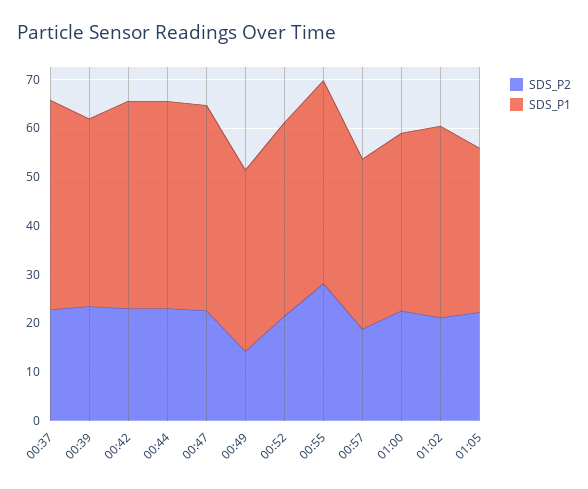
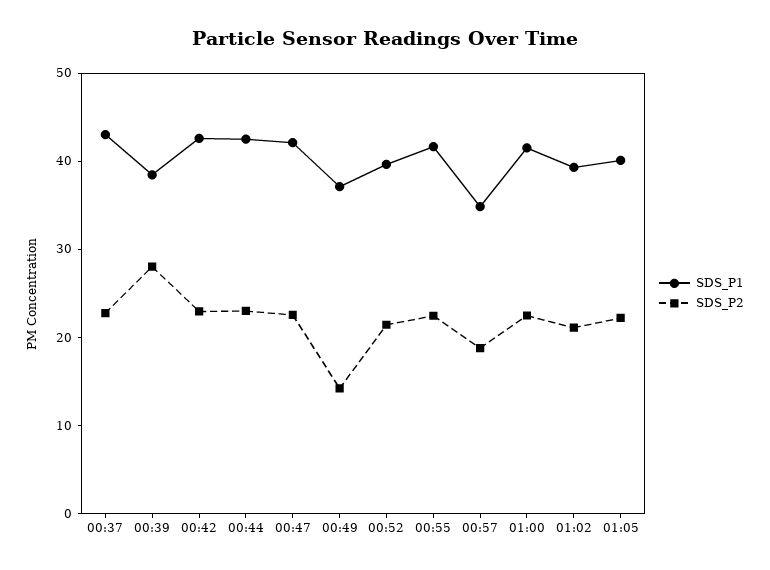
SDS_P2, 00:39: 24 -> 28
SDS_P2, 00:55: 28 -> 22
SDS_P1, 01:00: 36 -> 42
SDS_P1, 01:05: 34 -> 40

